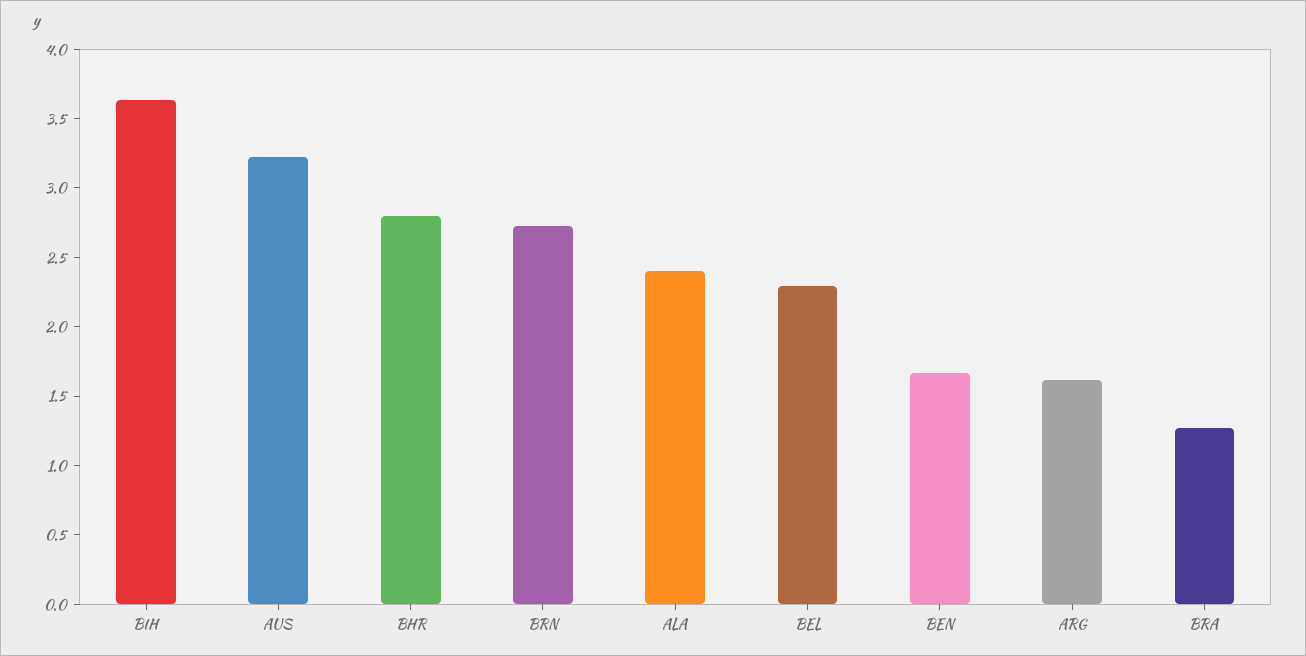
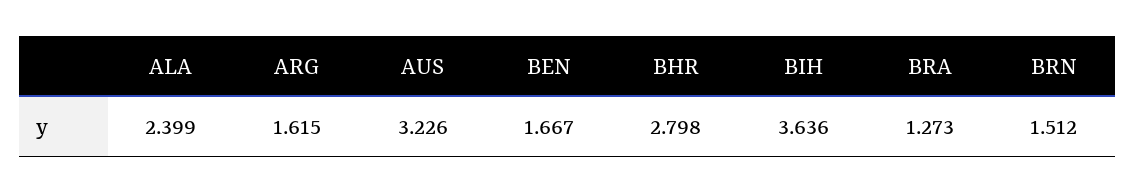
BRN: 2.7 -> 1.512
BEL: 2.3 -> none

